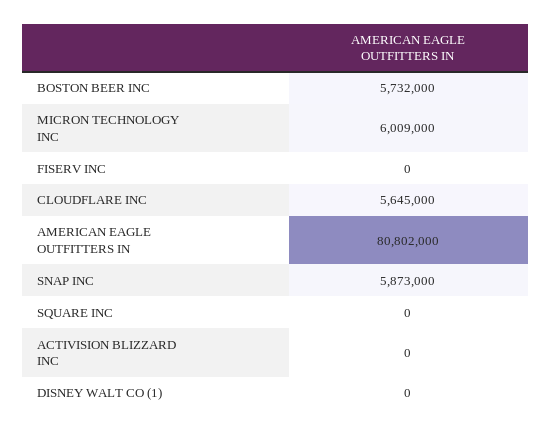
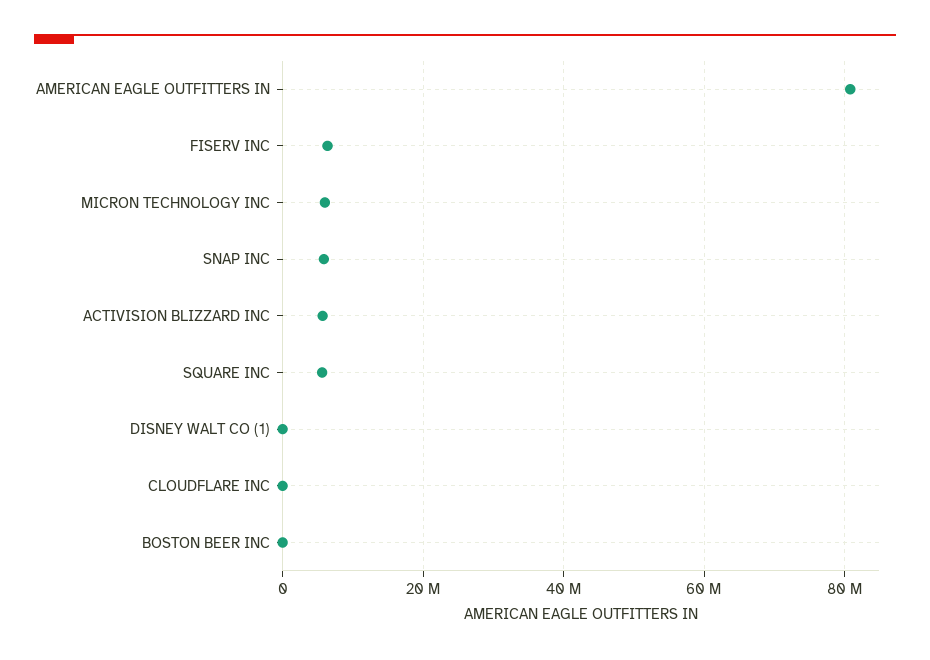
BOSTON BEER INC: 5732000 -> 0
FISERV INC: 0 -> 6000000
CLOUDFLARE INC: 5645000 -> 0
SQUARE INC: 0 -> 6000000
ACTIVISION BLIZZARD INC: 0 -> 6000000

